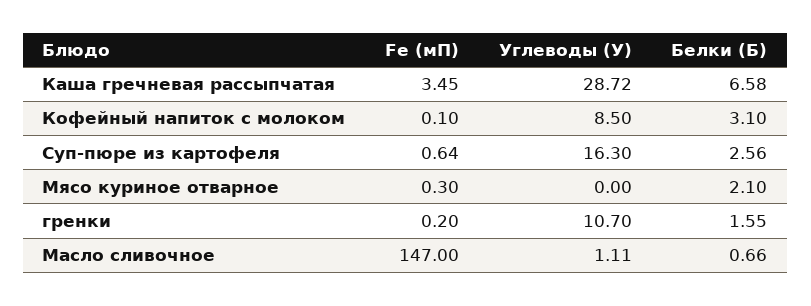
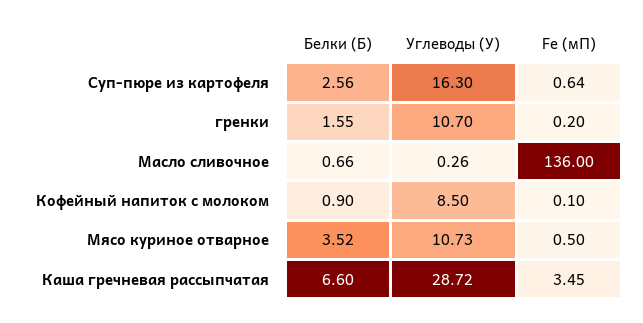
Белки (Б), Каша гречневая рассыпчатая: 6.58 -> 6.6
Белки (Б), Кофейный напиток с молоком: 3.1 -> 0.9
Fe (мП), Мясо куриное отварное: 0.3 -> 0.5
Углеводы (У), Мясо куриное отварное: 0 -> 10.73
Белки (Б), Мясо куриное отварное: 2.1 -> 3.52
Fe (мП), Масло сливочное: 147 -> 136
Углеводы (У), Масло сливочное: 1.11 -> 0.26

